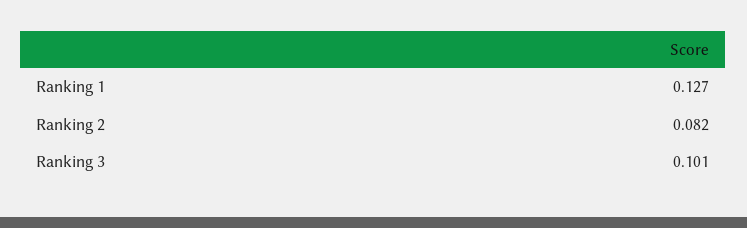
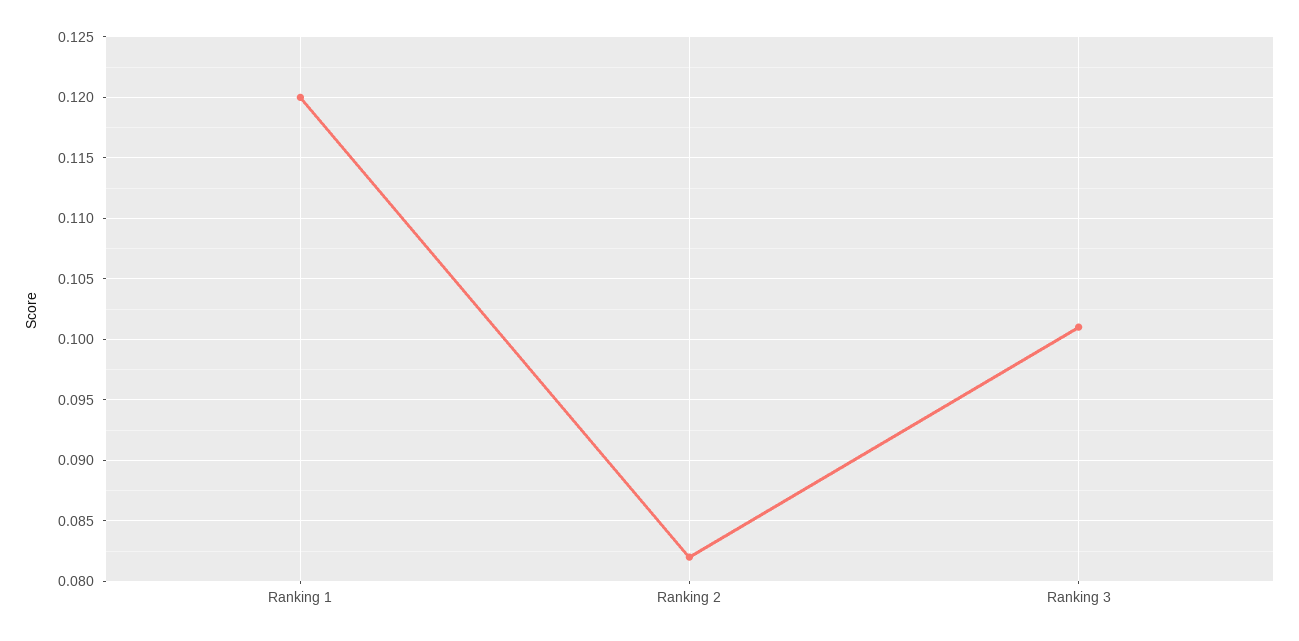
Ranking 1: 0.127 -> 0.12

